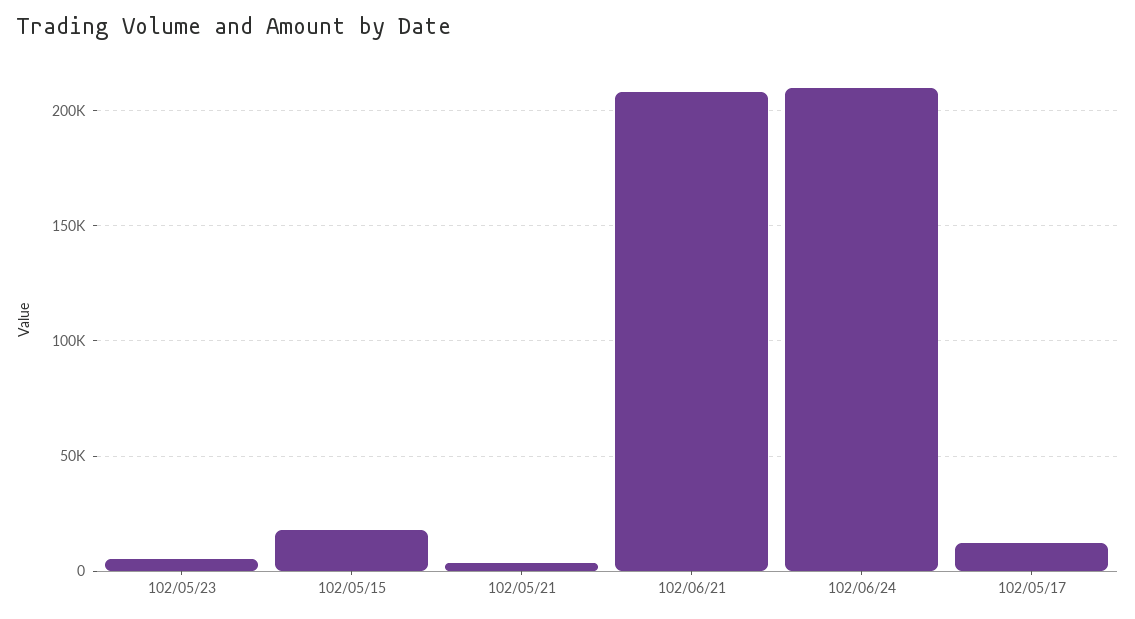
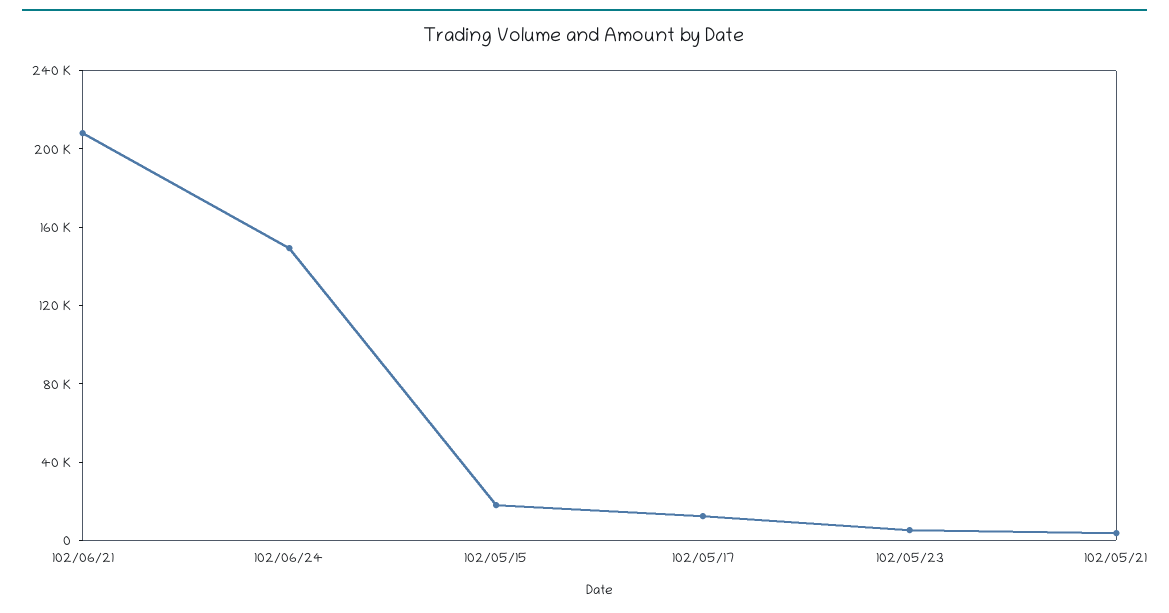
102/06/24: 210000 -> 150000

